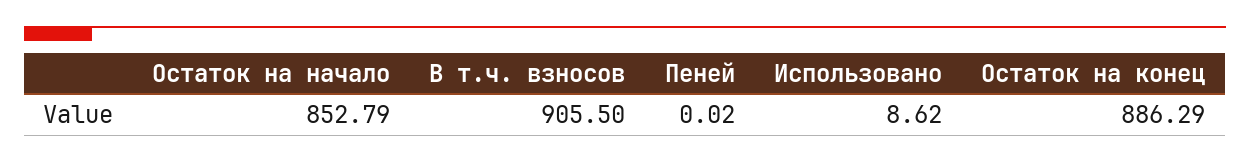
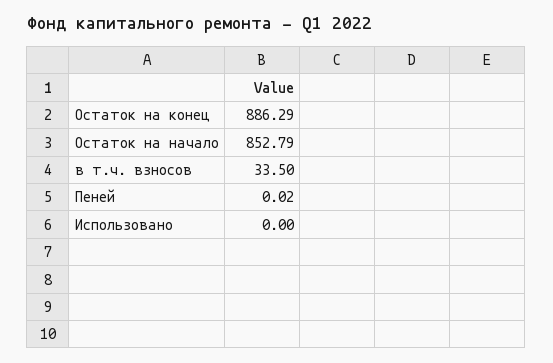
В т.ч. взносов: 905.5 -> 33.5
Использовано: 8.62 -> 0

